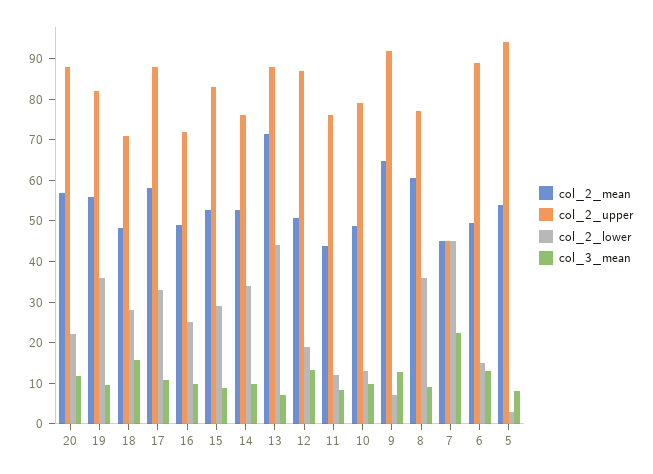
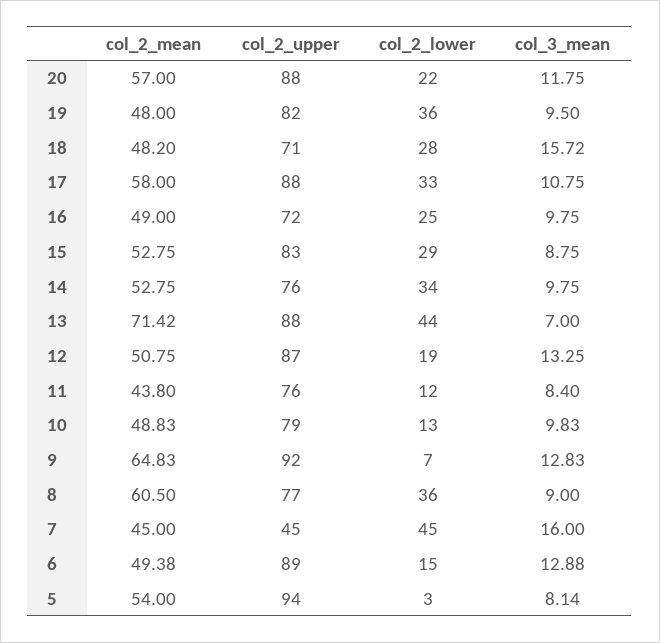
col_2_mean, 19: 56 -> 48
col_3_mean, 7: 22 -> 16

